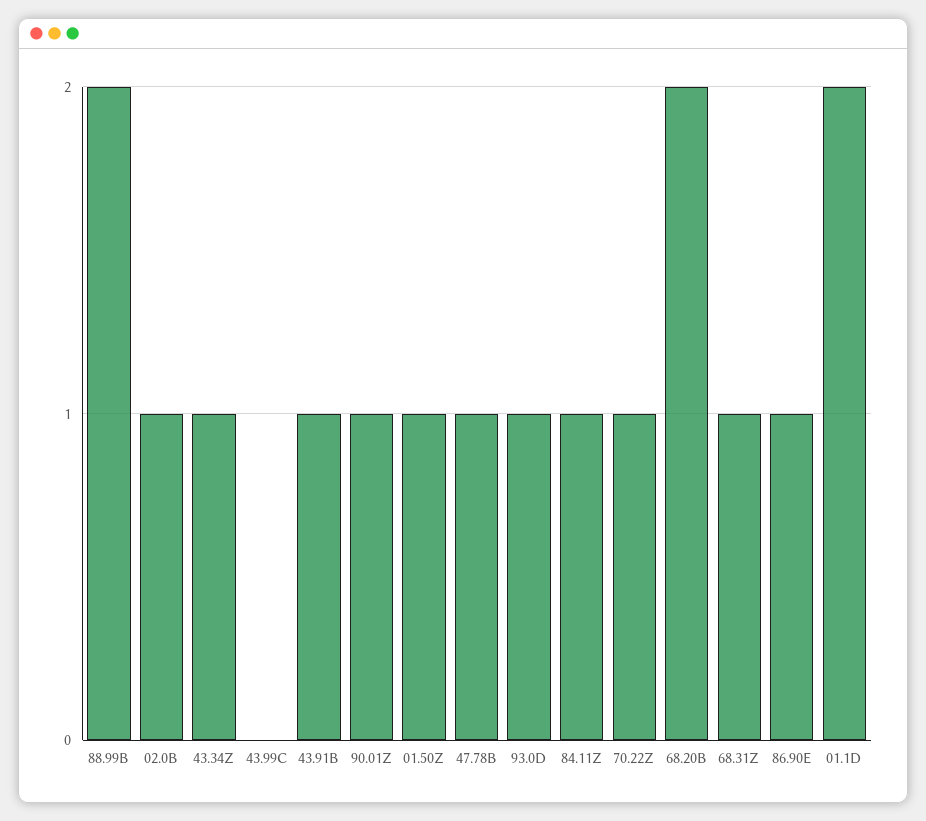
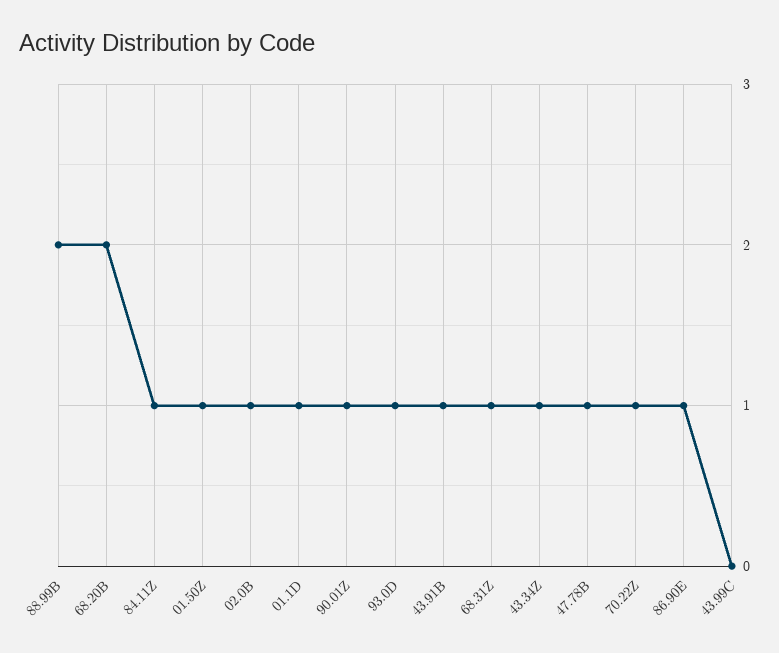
01.1D: 2 -> 1

